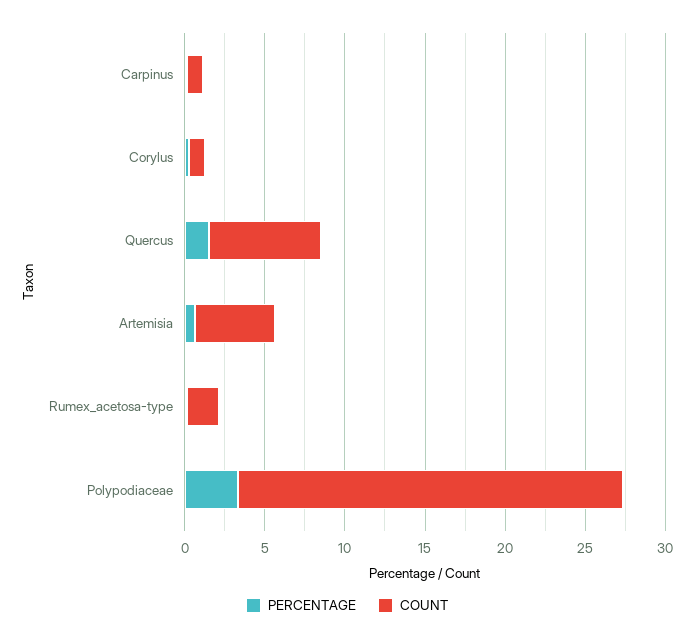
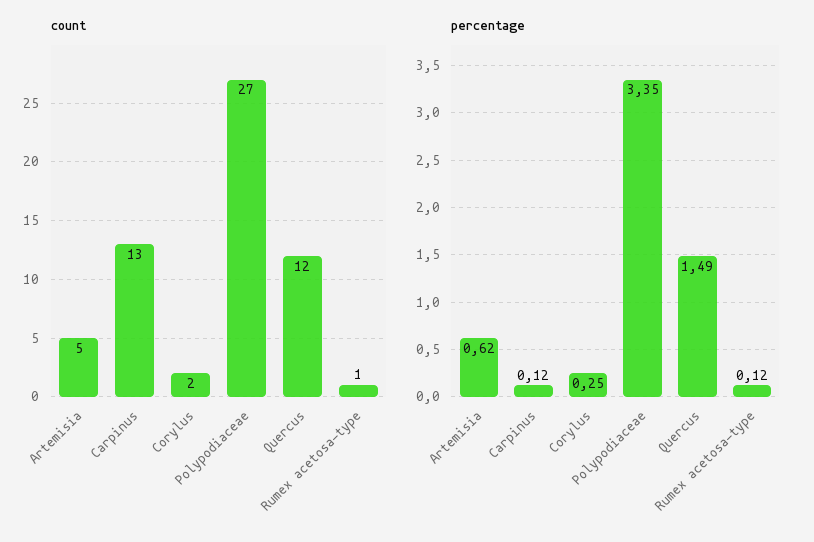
COUNT, Carpinus: 1 -> 13
COUNT, Corylus: 1 -> 2
COUNT, Quercus: 7 -> 12
COUNT, Rumex_acetosa-type: 2 -> 1
COUNT, Polypodiaceae: 24 -> 27

